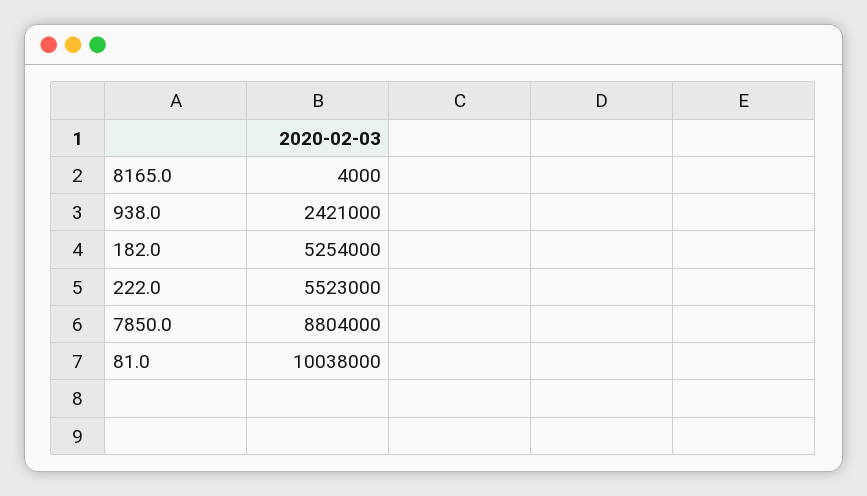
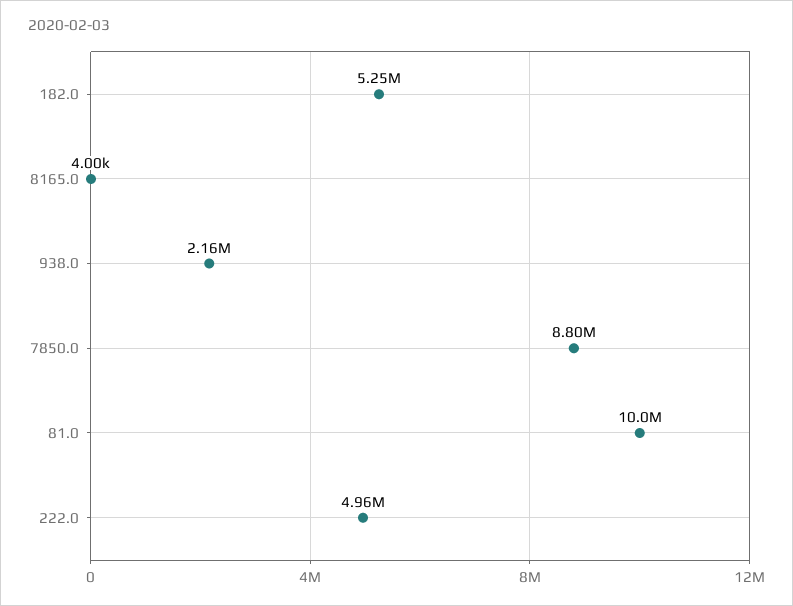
938.0: 2421000 -> 2160000
222.0: 5523000 -> 4960000

